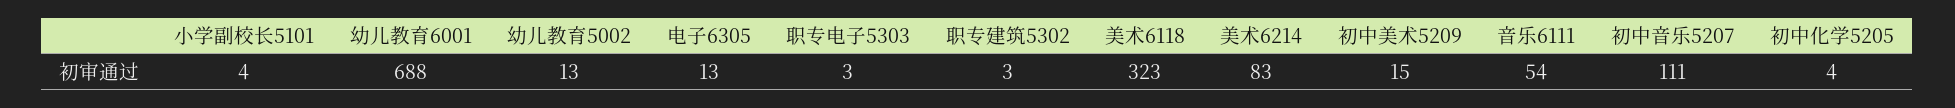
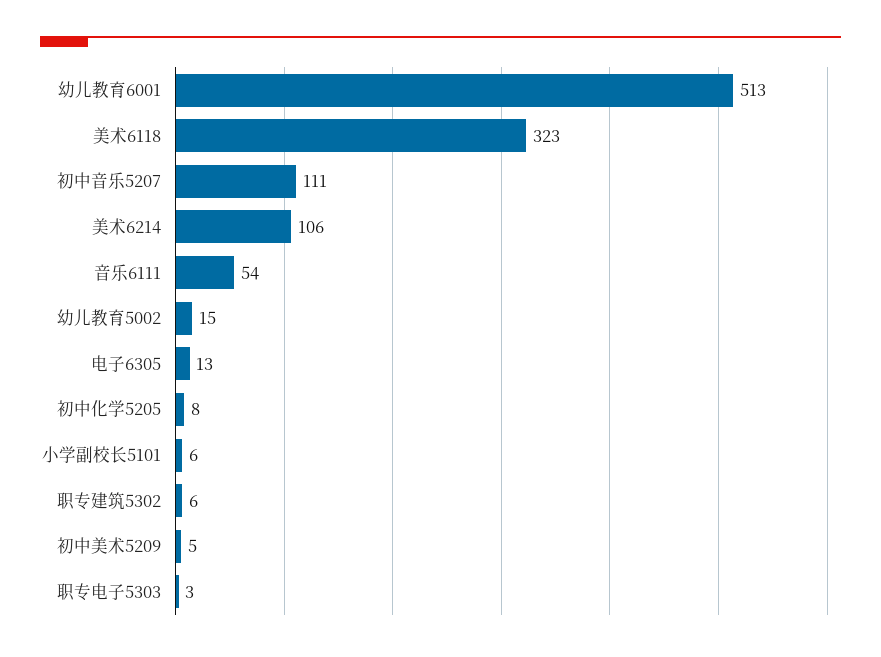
小学副校长5101: 4 -> 6
幼儿教育6001: 688 -> 513
幼儿教育5002: 13 -> 15
职专建筑5302: 3 -> 6
美术6214: 83 -> 106
初中美术5209: 15 -> 5
初中化学5205: 4 -> 8

